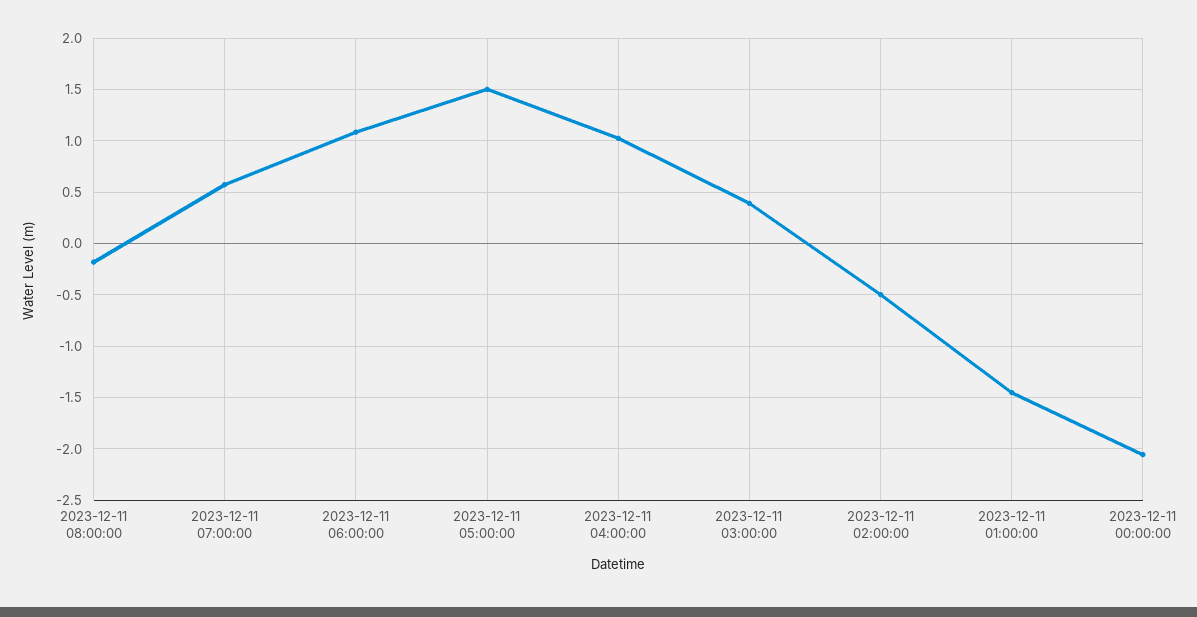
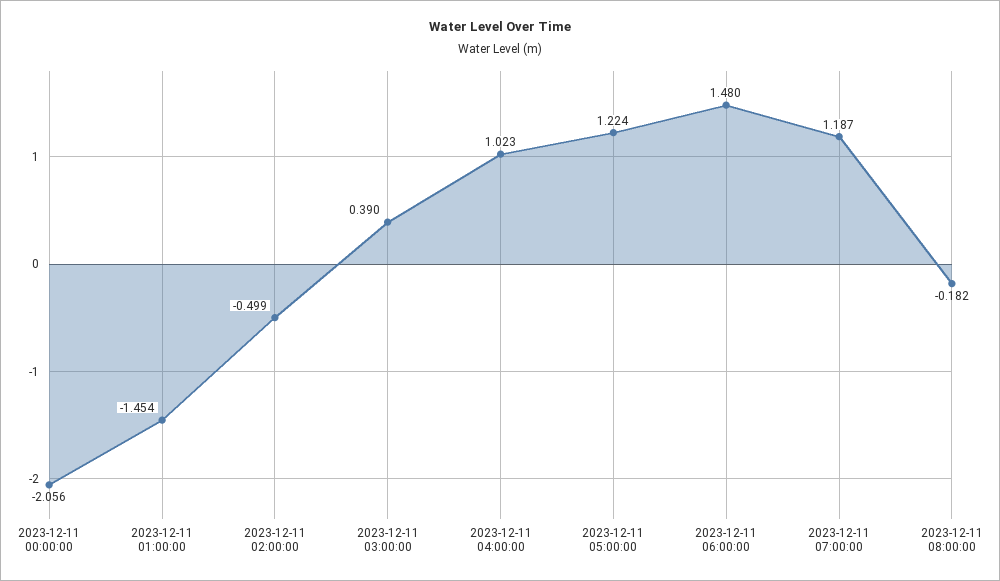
2023-12-11 07:00:00: 0.6 -> 1.187
2023-12-11 06:00:00: 1.1 -> 1.48
2023-12-11 05:00:00: 1.5 -> 1.224

